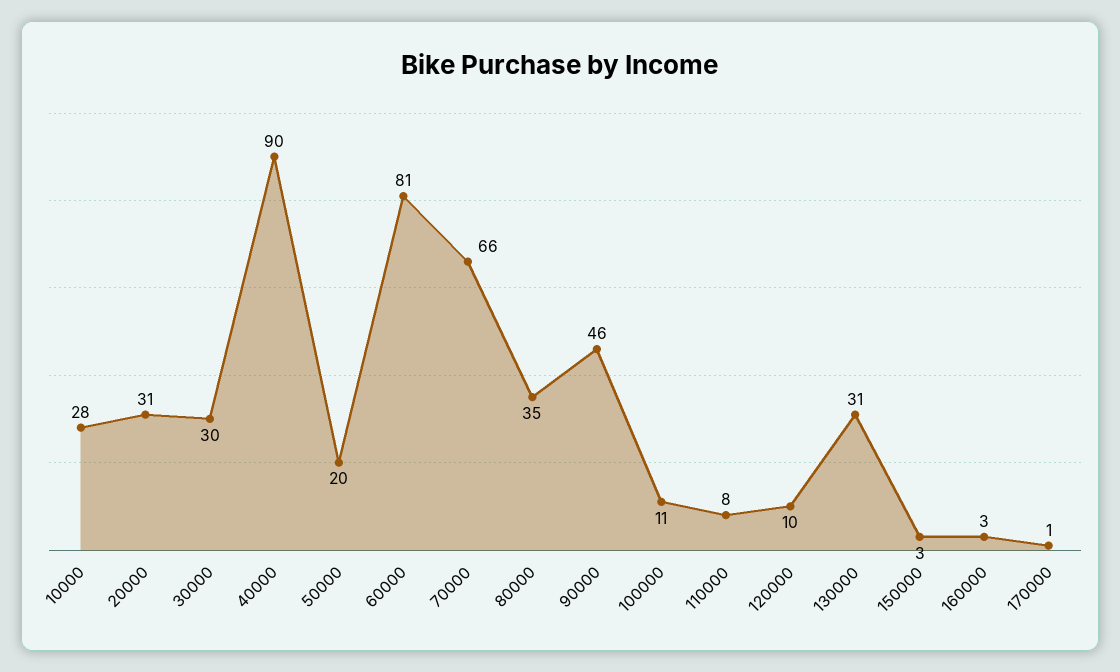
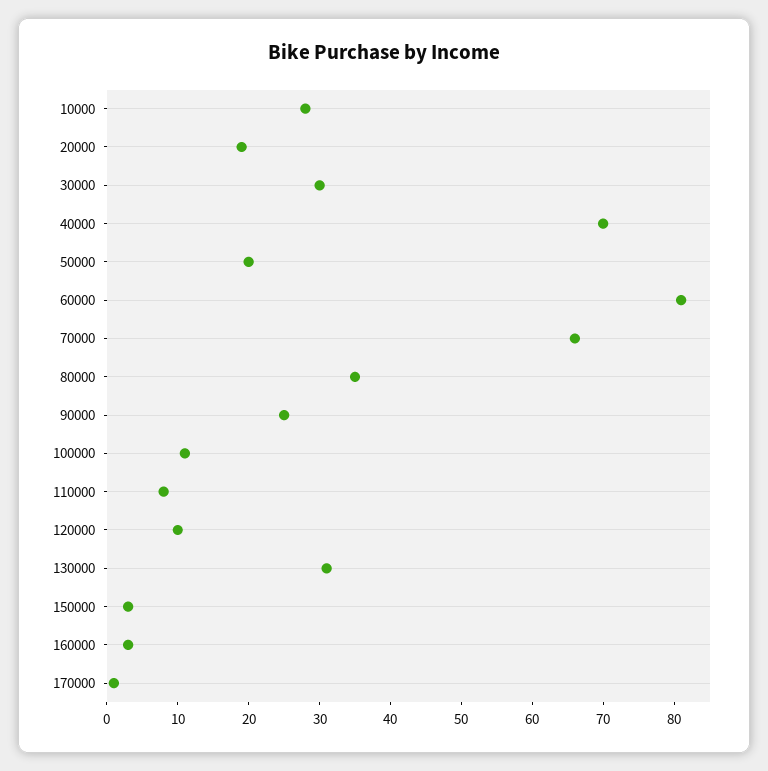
20000: 31 -> 20
40000: 90 -> 70
90000: 46 -> 25

